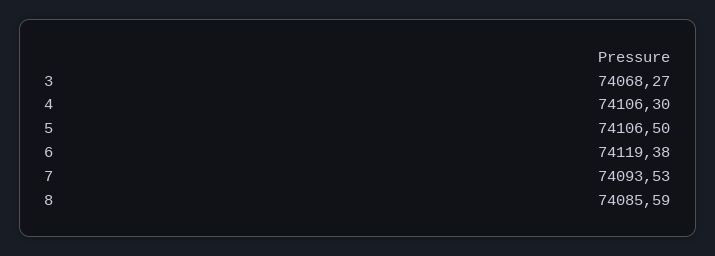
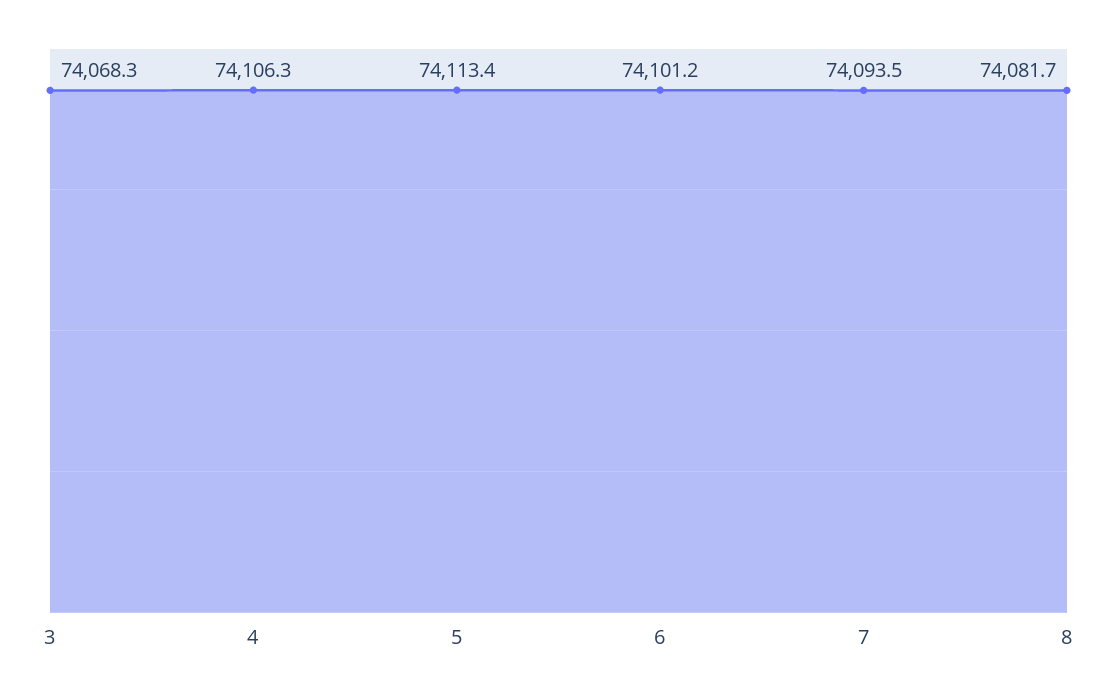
5: 74106.5 -> 74113.4
6: 74119.38 -> 74101.2
8: 74085.59 -> 74081.7

